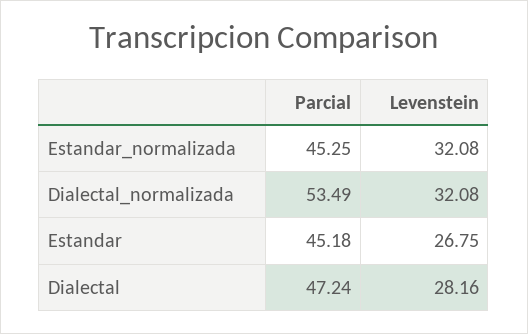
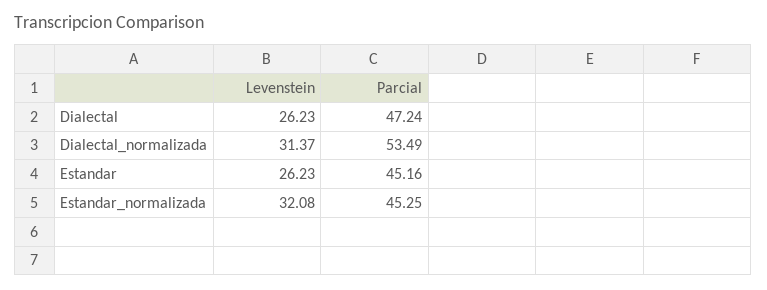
Levenstein, Dialectal_normalizada: 32.08 -> 31.37
Parcial, Estandar: 45.18 -> 45.16
Levenstein, Estandar: 26.75 -> 26.23
Levenstein, Dialectal: 28.16 -> 26.23

